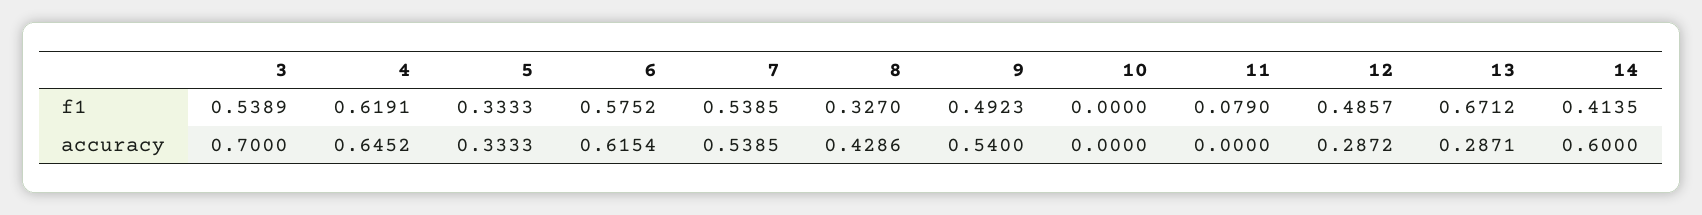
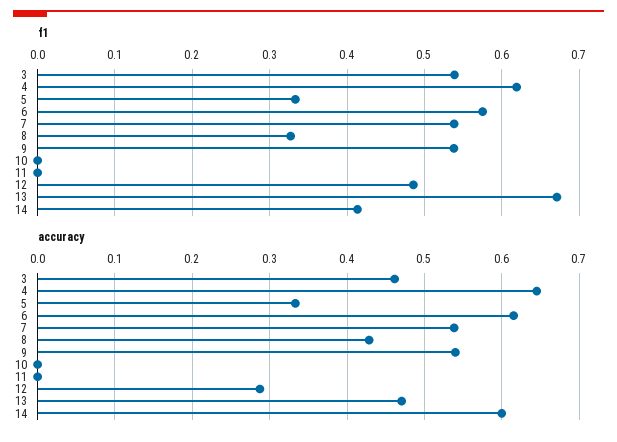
f1, 9: 0.4923 -> 0.54
f1, 11: 0.079 -> 0
accuracy, 3: 0.7 -> 0.46
accuracy, 13: 0.2871 -> 0.47

